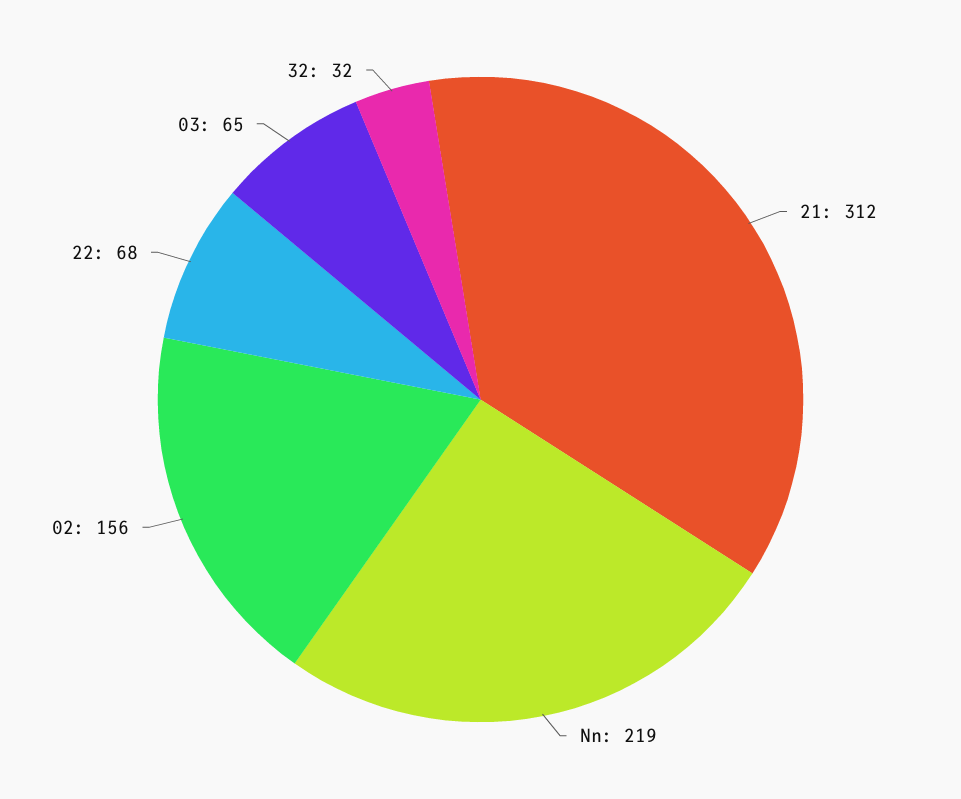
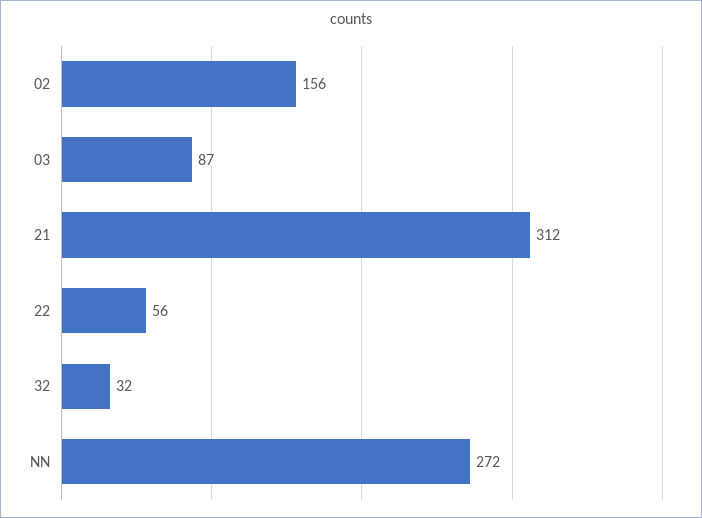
Nn: 219 -> 272
22: 68 -> 56
03: 65 -> 87

